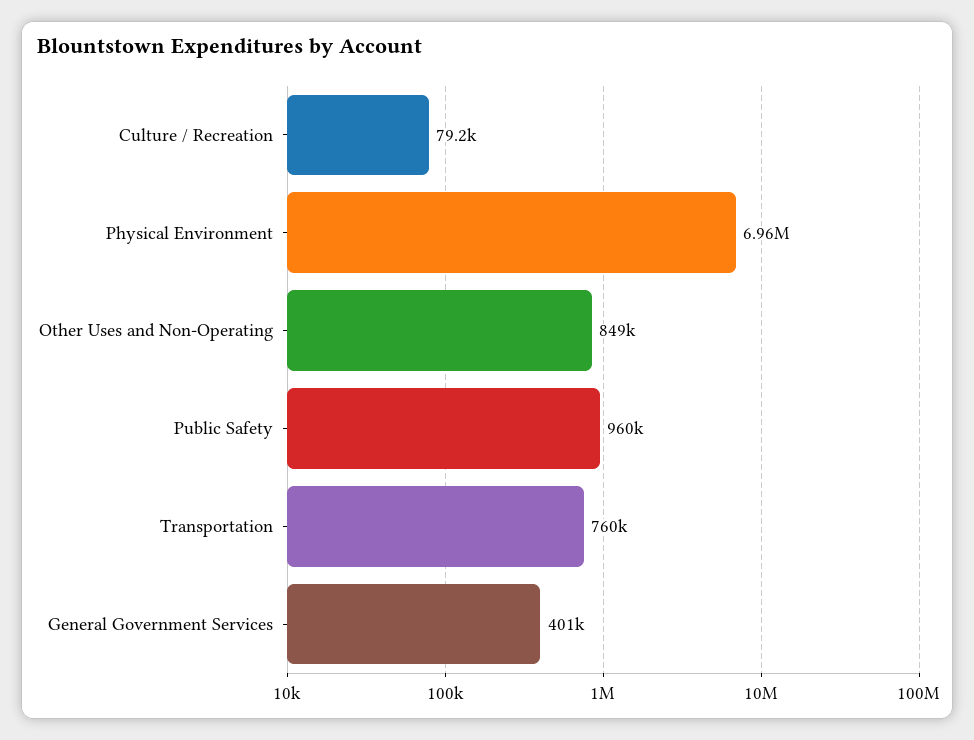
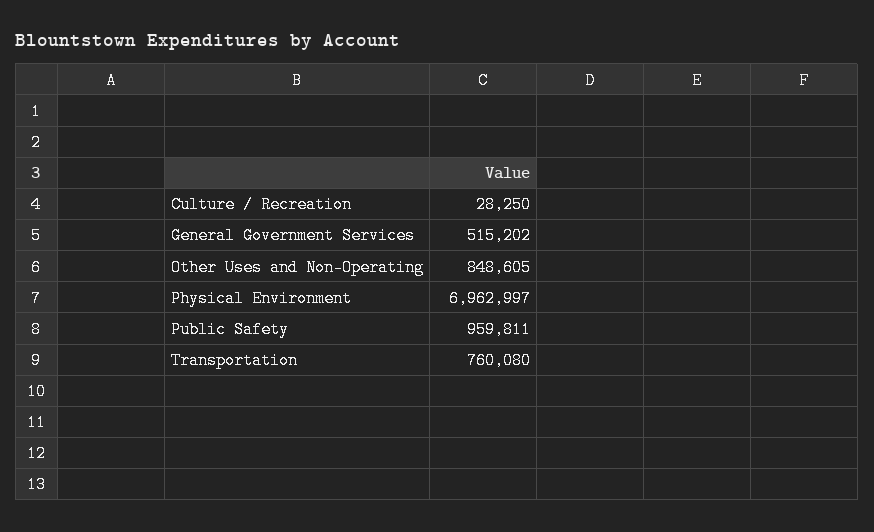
Culture / Recreation: 79200 -> 28250
General Government Services: 401000 -> 515202

